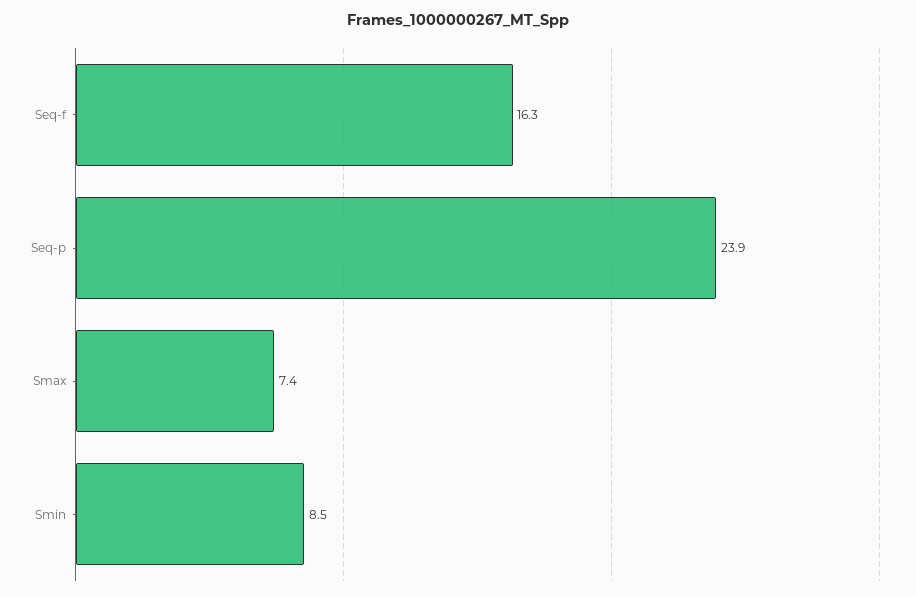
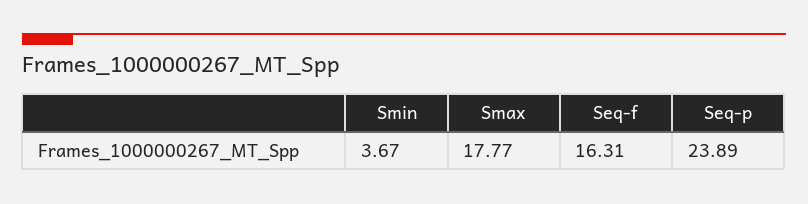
Smax: 7.4 -> 17.77
Smin: 8.5 -> 3.67

